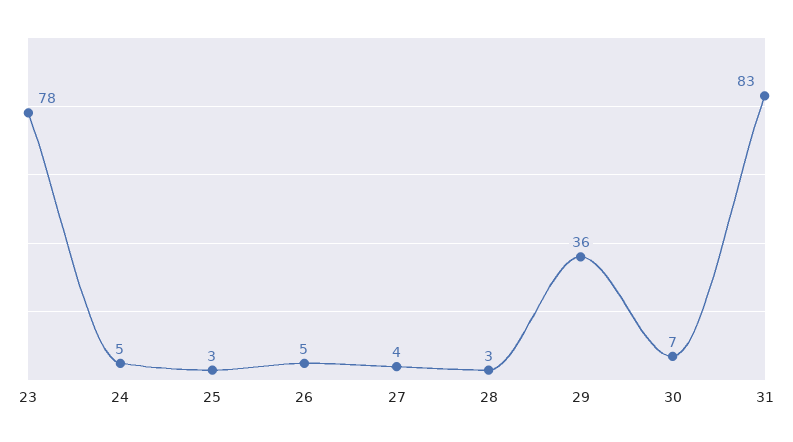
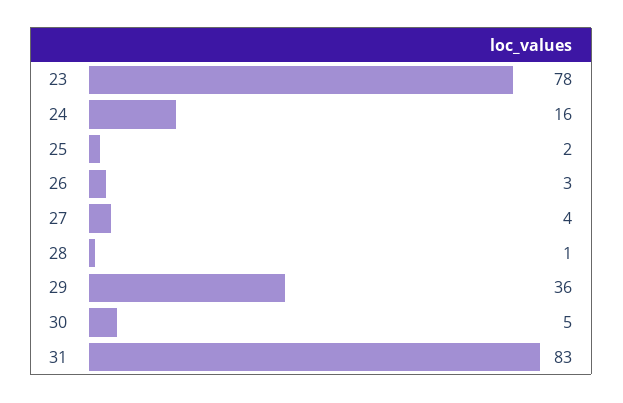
24: 5 -> 16
25: 3 -> 2
26: 5 -> 3
28: 3 -> 1
30: 7 -> 5

